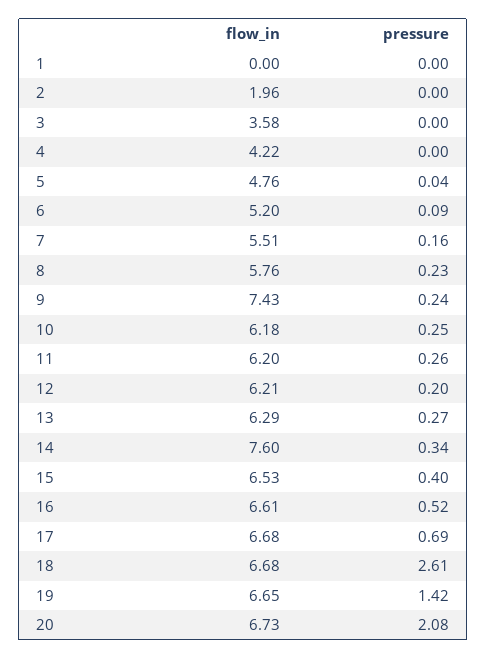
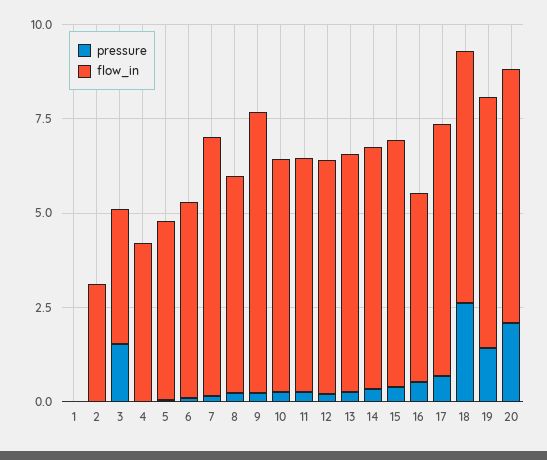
flow_in, 2: 1.96 -> 3
pressure, 3: 0 -> 1.5
flow_in, 7: 5.51 -> 7
flow_in, 14: 7.6 -> 6.5
flow_in, 16: 6.61 -> 5

